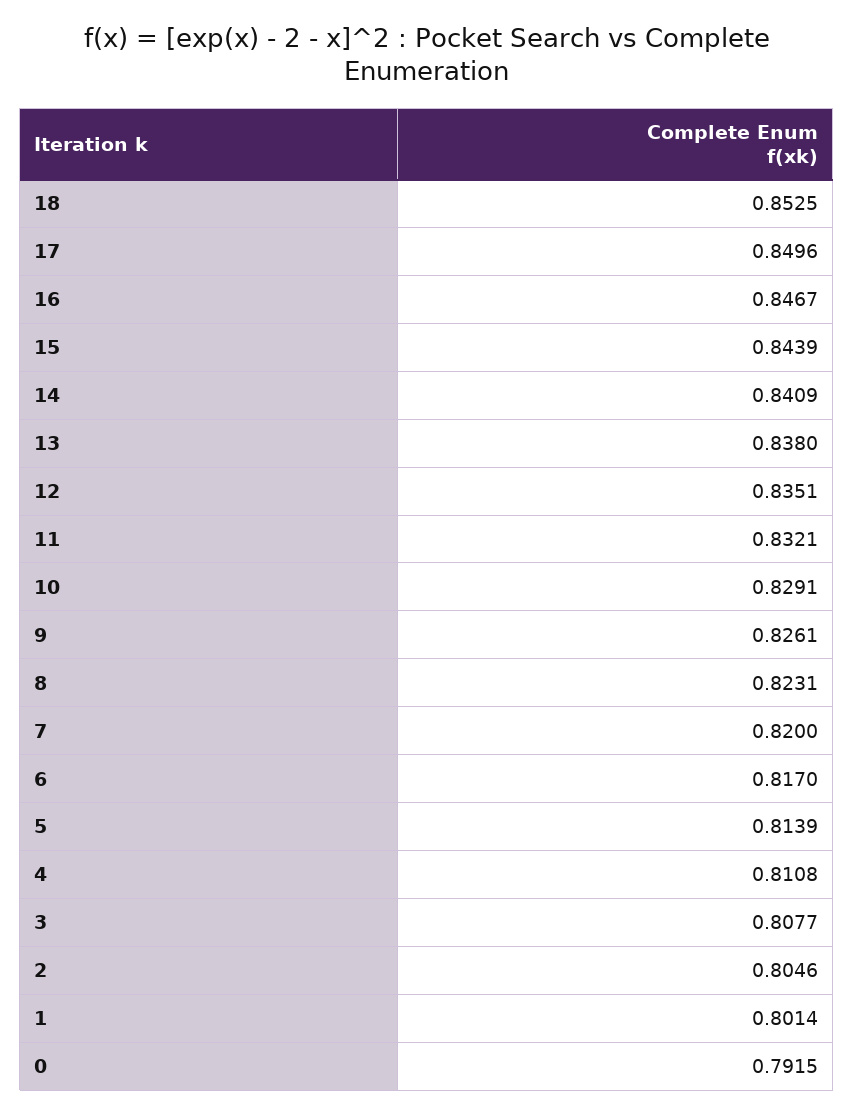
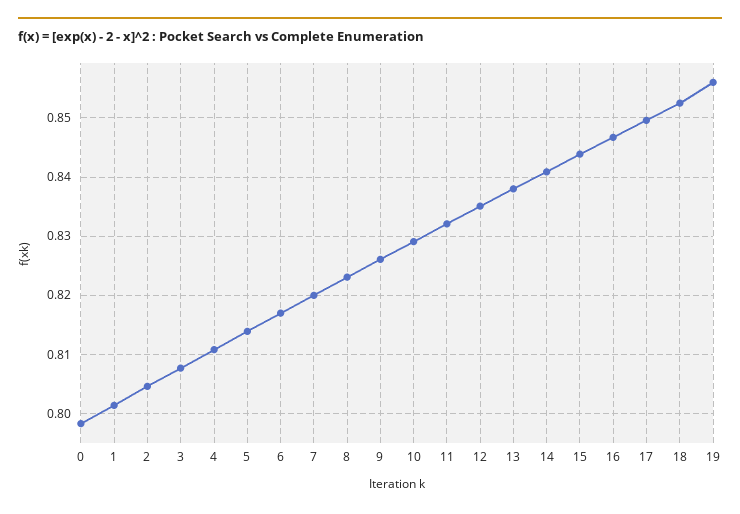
0: 0.7915 -> 0.798
19: none -> 0.856

